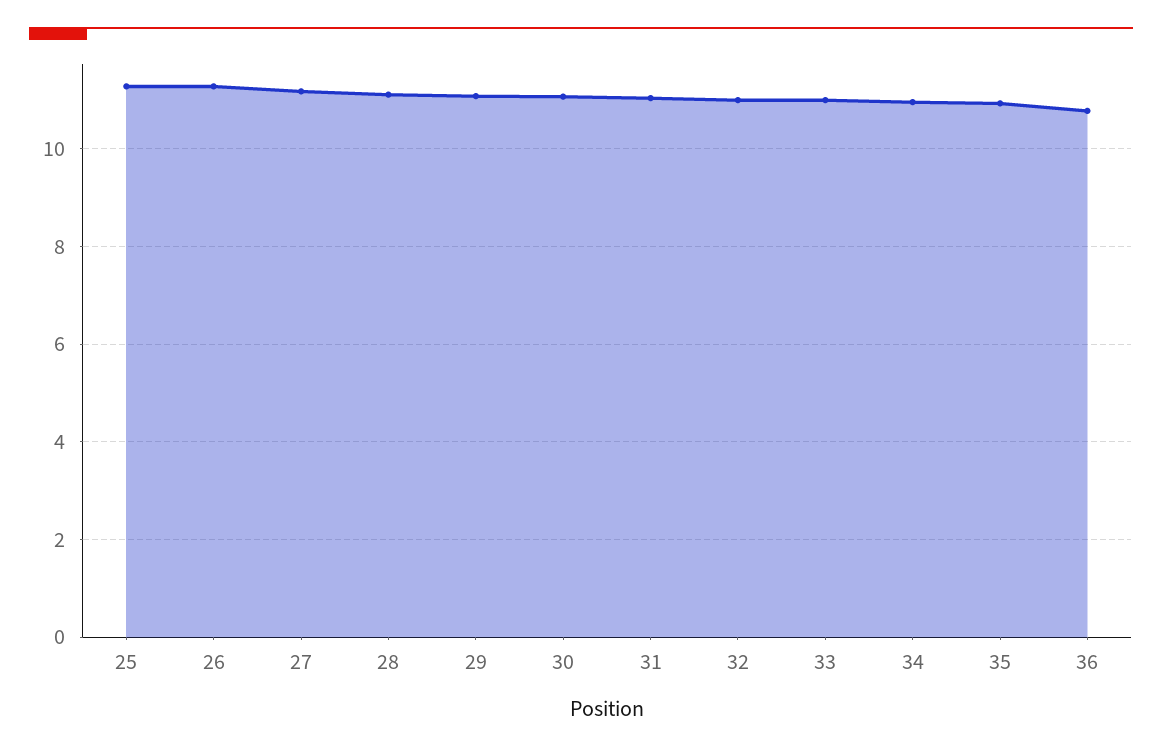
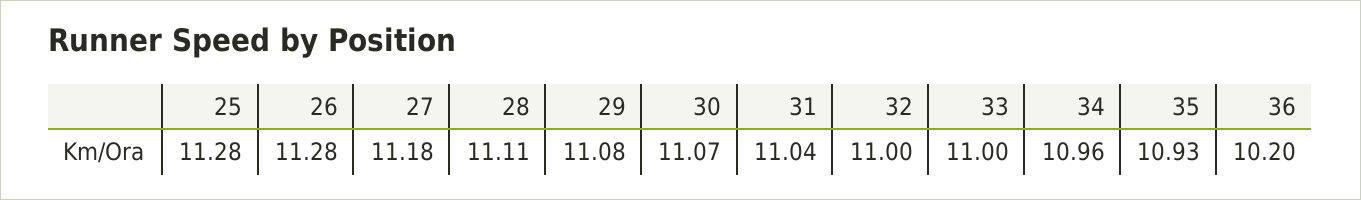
36: 10.8 -> 10.2

